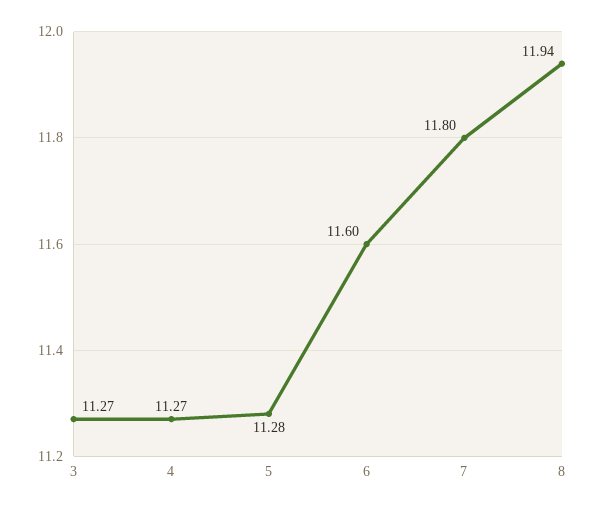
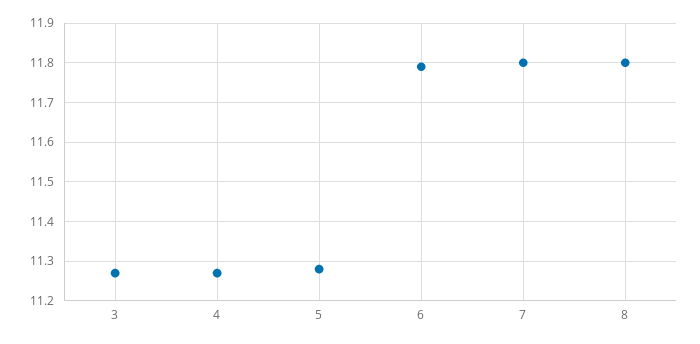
6: 11.6 -> 11.8
8: 11.94 -> 11.8

